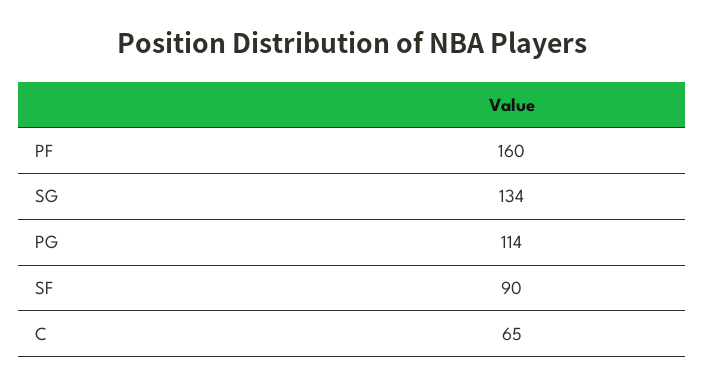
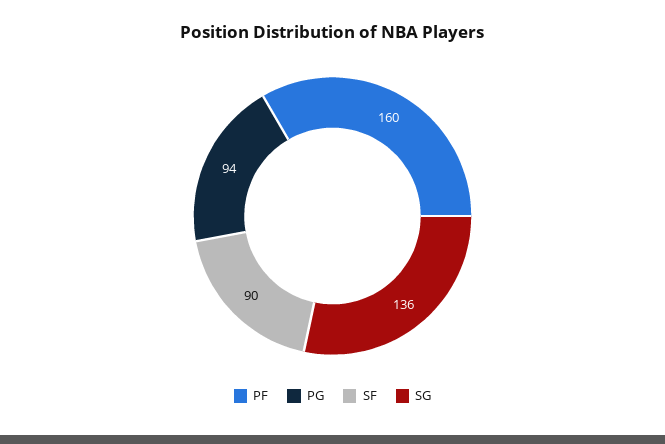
SG: 134 -> 136
PG: 114 -> 94
C: 65 -> none

